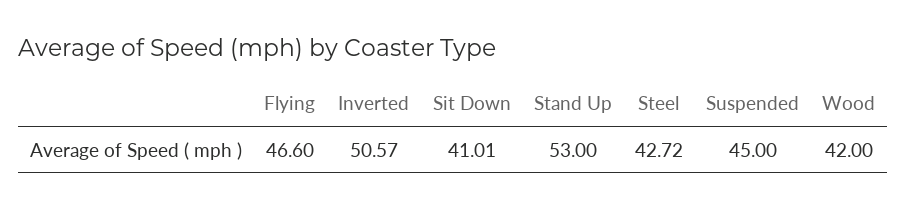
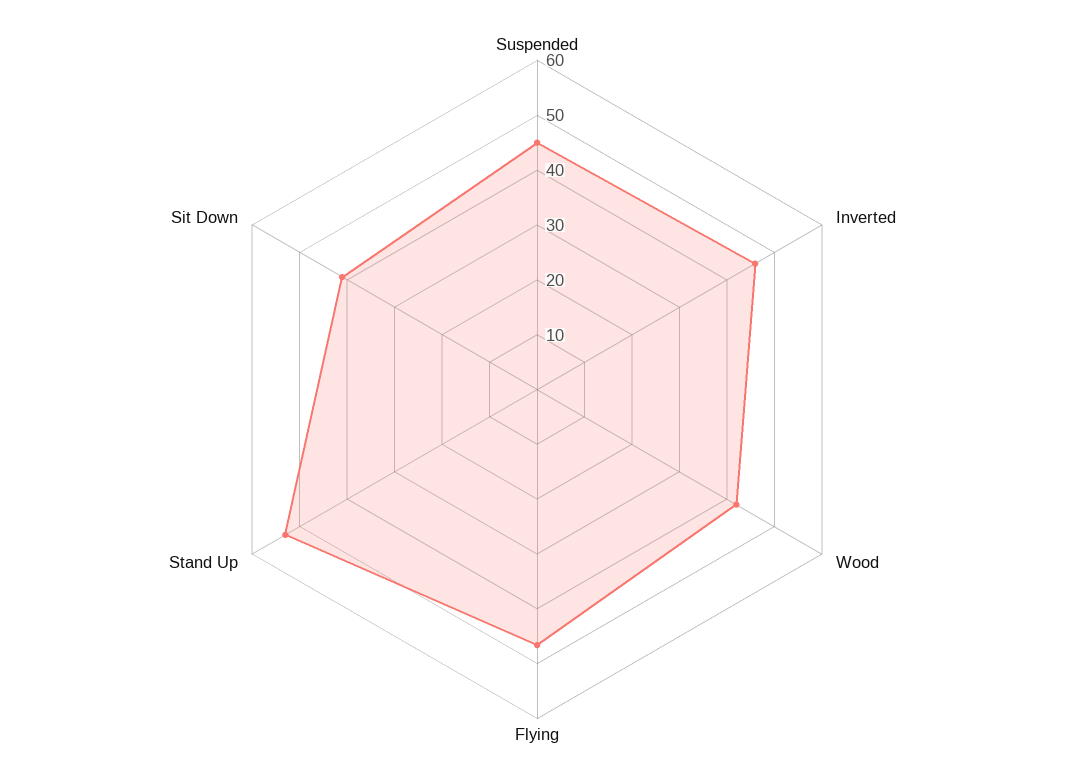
Inverted: 50.57 -> 46
Steel: 42.72 -> none

